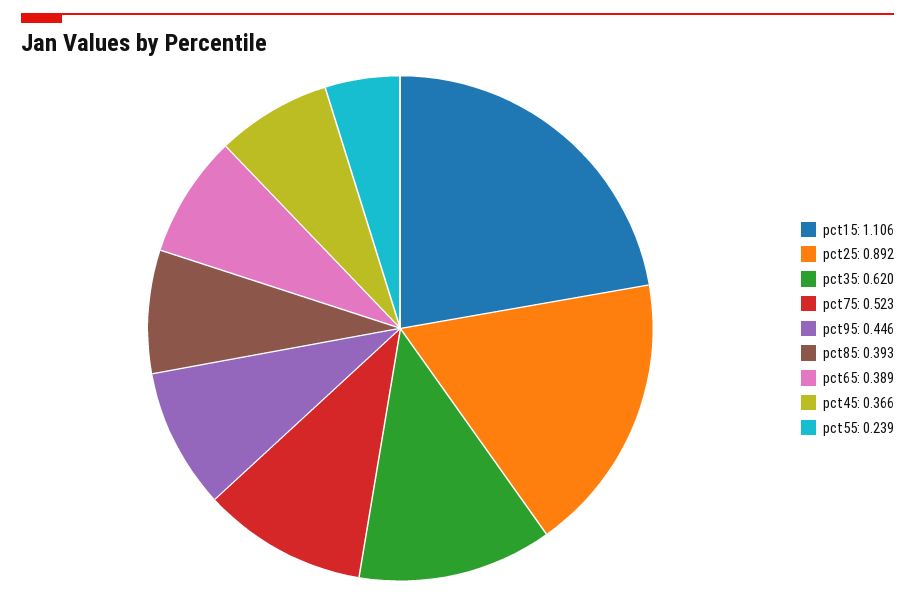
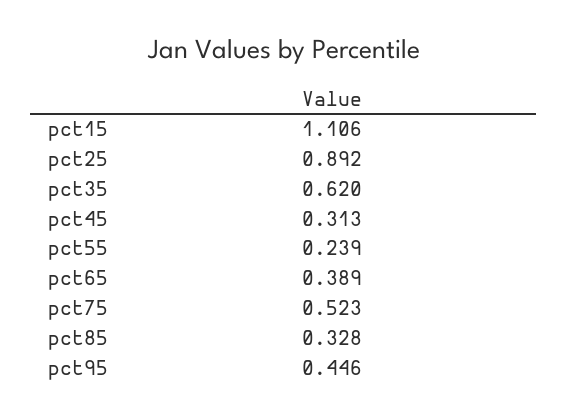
pct85: 0.393 -> 0.328
pct45: 0.366 -> 0.313

